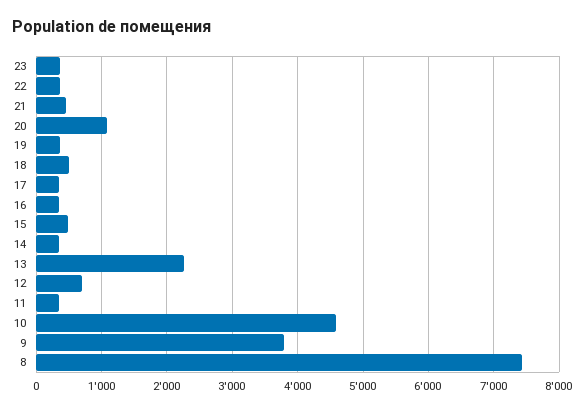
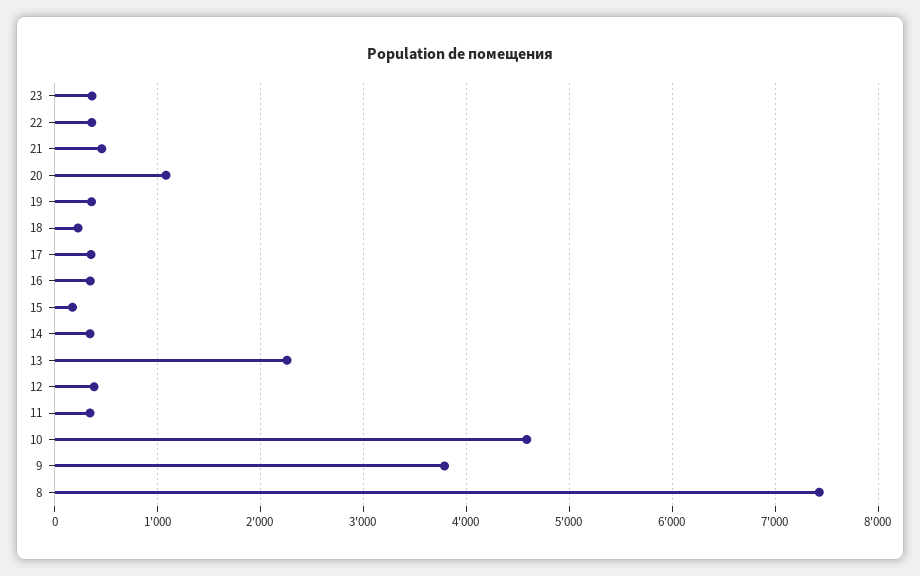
18: 500 -> 200
15: 500 -> 200
12: 700 -> 400

